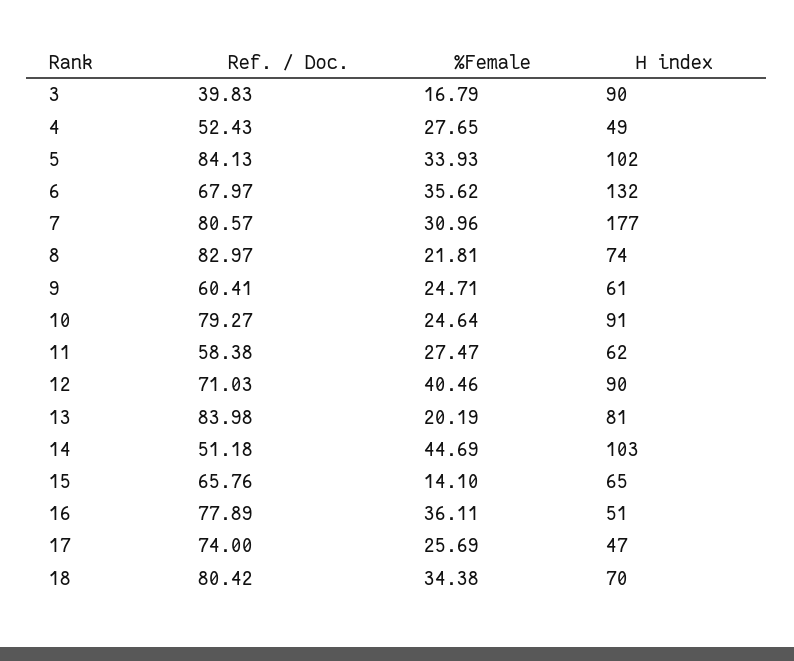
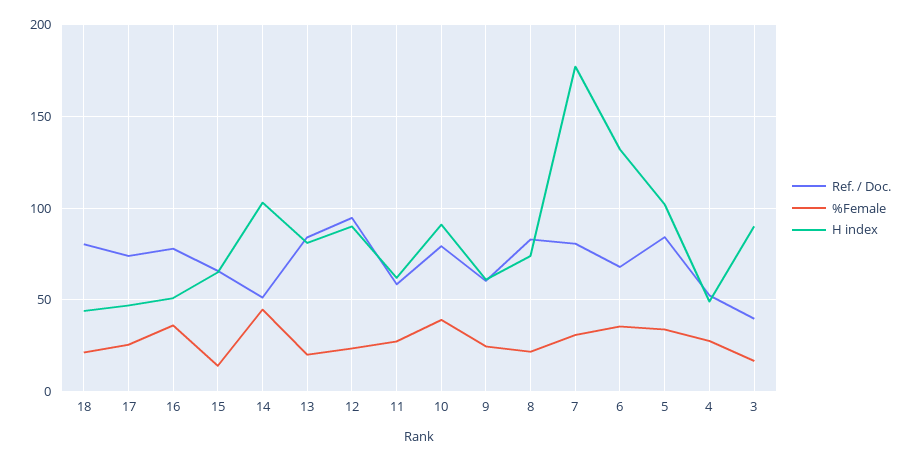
%Female, 10: 24.64 -> 40
Ref. / Doc., 12: 71.03 -> 95
%Female, 12: 40.46 -> 25
%Female, 18: 34.38 -> 20
H index, 18: 70 -> 45

